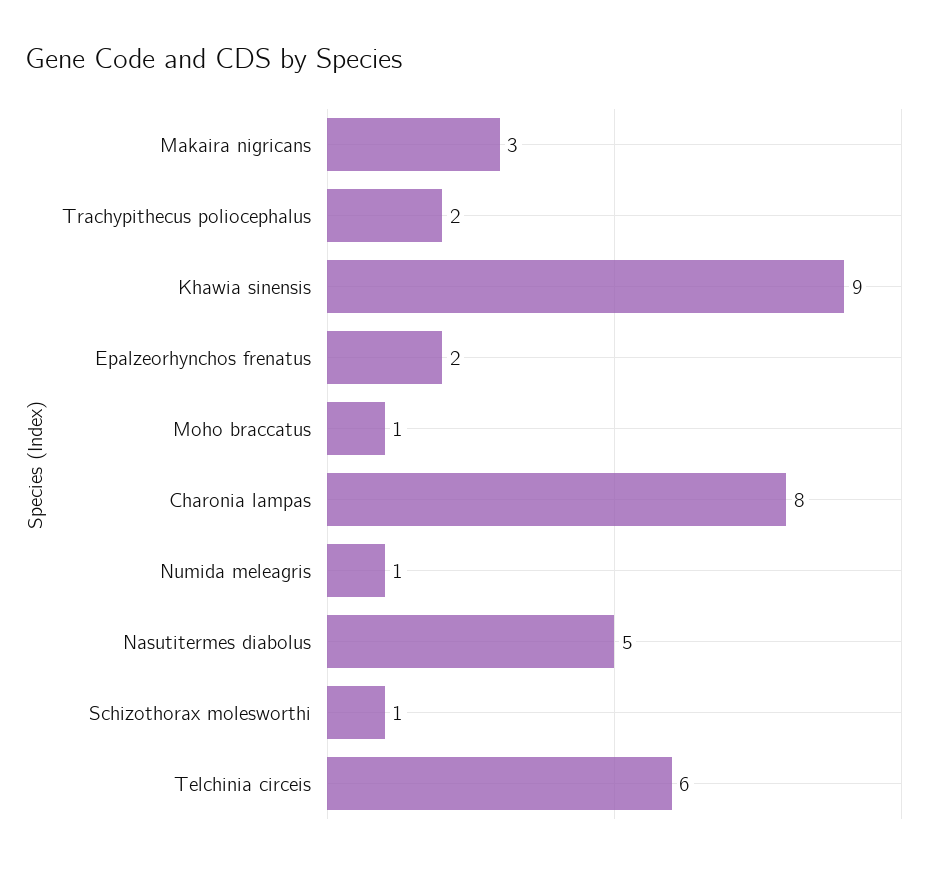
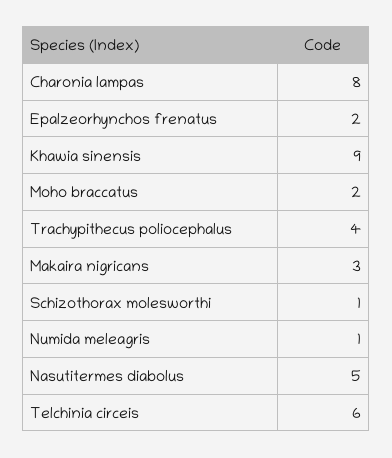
Trachypithecus poliocephalus: 2 -> 4
Moho braccatus: 1 -> 2

